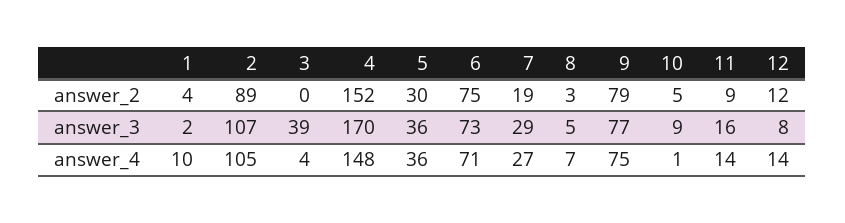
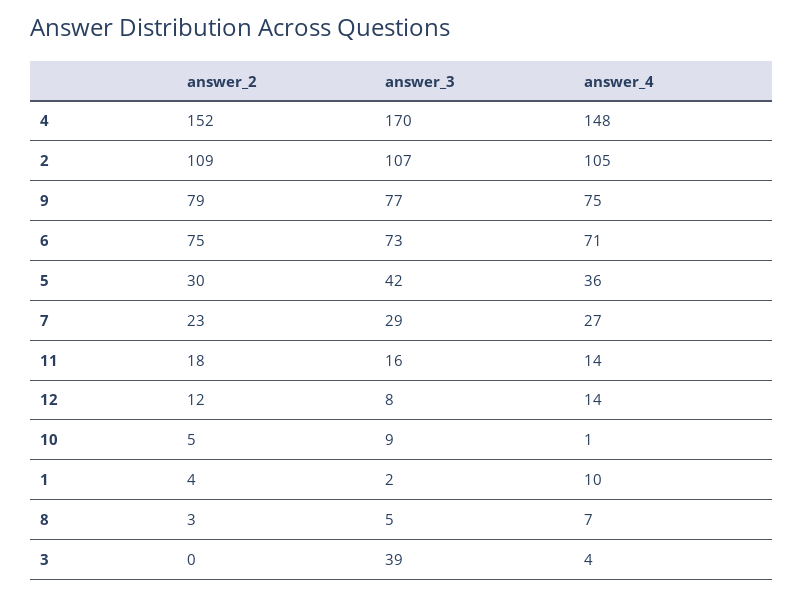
2, answer_2: 89 -> 109
7, answer_2: 19 -> 23
11, answer_2: 9 -> 18
5, answer_3: 36 -> 42

